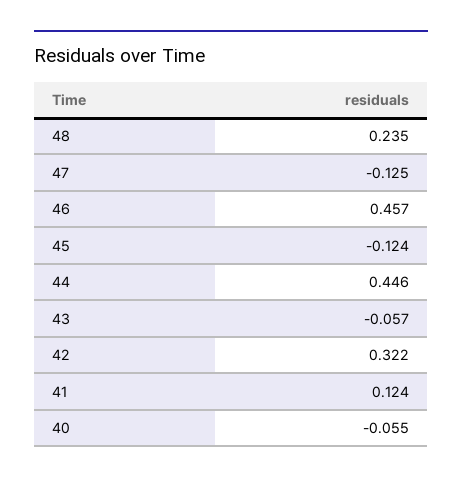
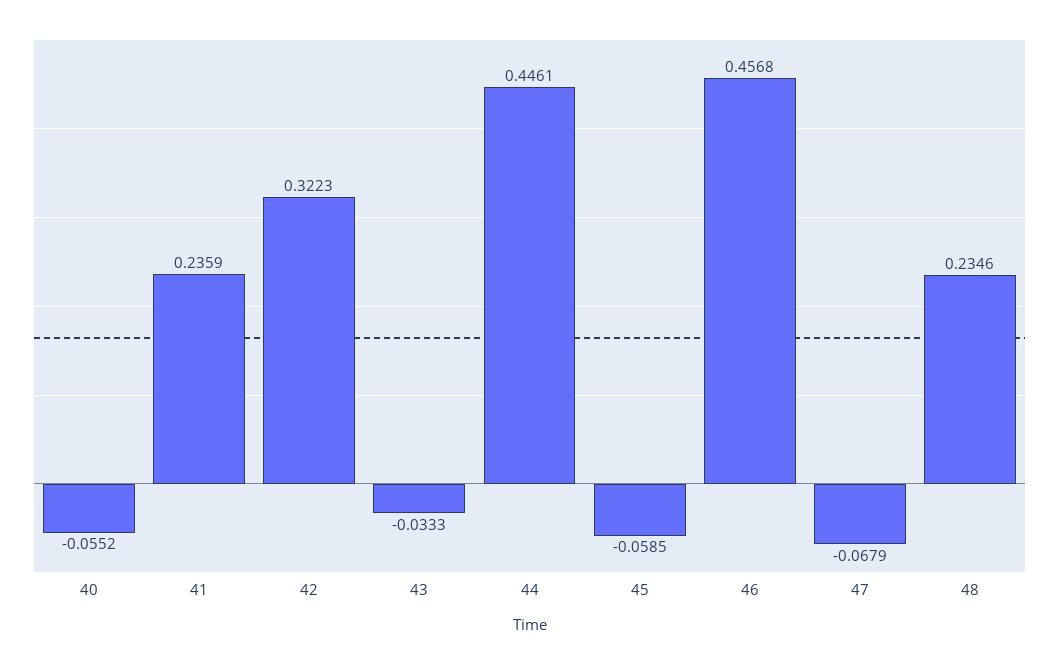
47: -0.125 -> -0.0679
45: -0.124 -> -0.0585
43: -0.057 -> -0.0333
41: 0.124 -> 0.2359

